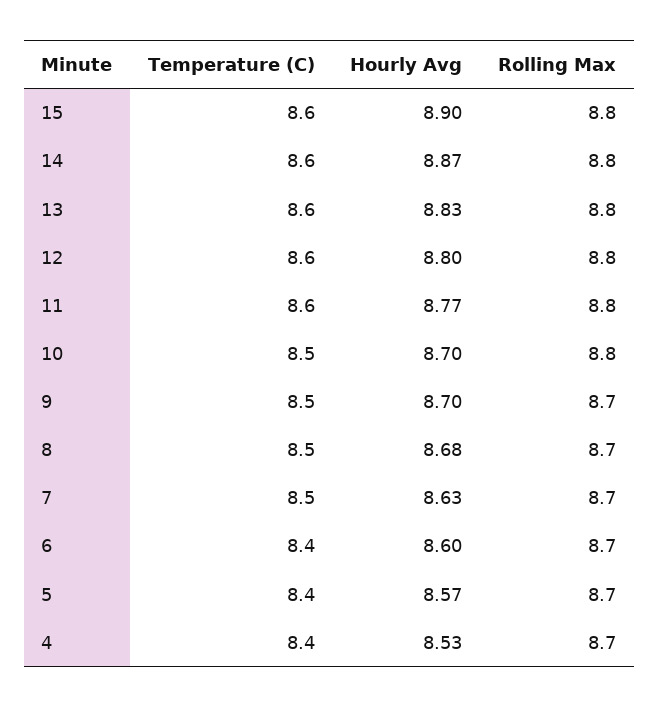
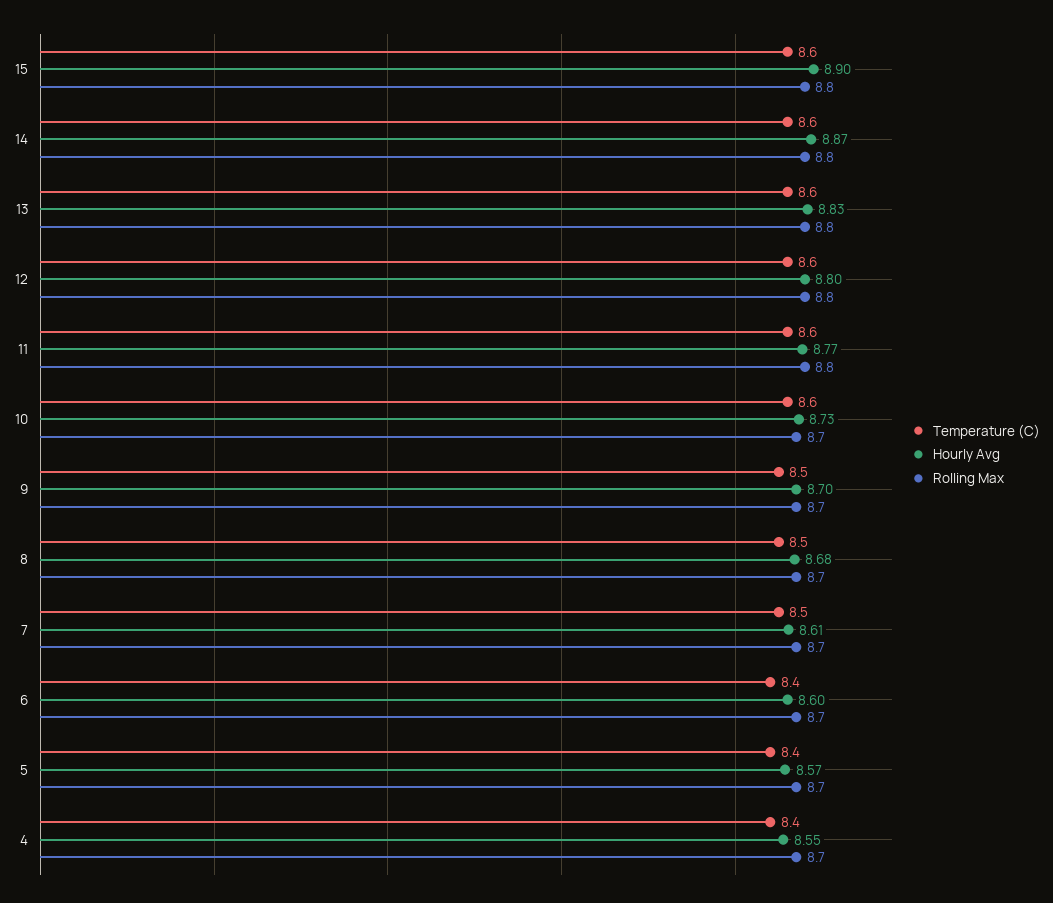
Temperature (C), 10: 8.5 -> 8.6
Hourly Avg, 10: 8.7 -> 8.73
Rolling Max, 10: 8.8 -> 8.7
Hourly Avg, 7: 8.63 -> 8.61
Hourly Avg, 4: 8.53 -> 8.55

